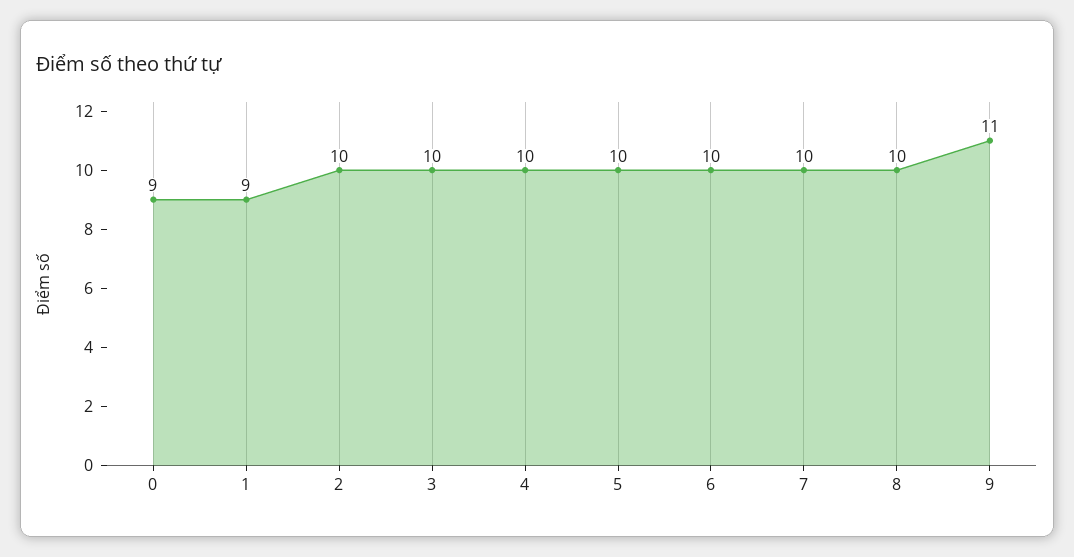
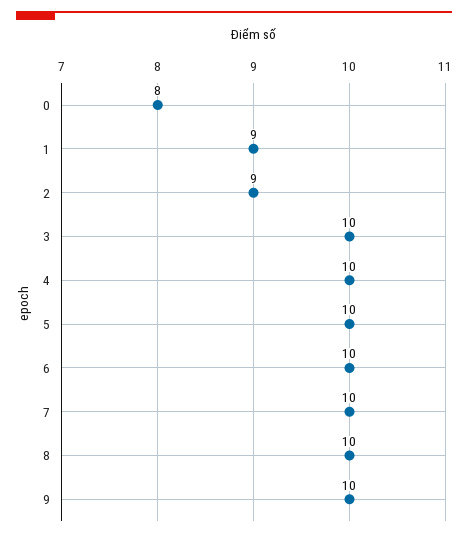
0: 9 -> 8
2: 10 -> 9
9: 11 -> 10

